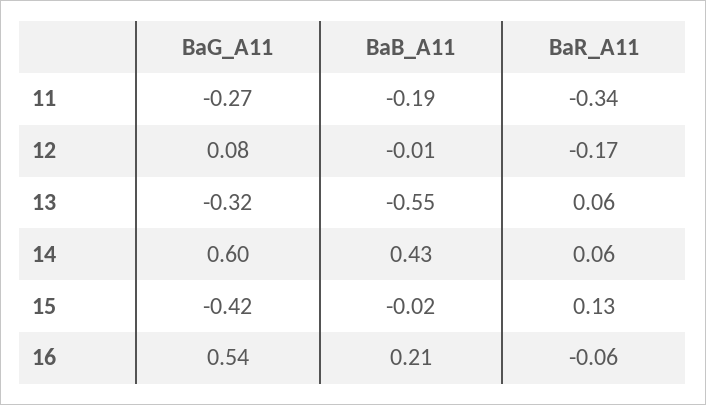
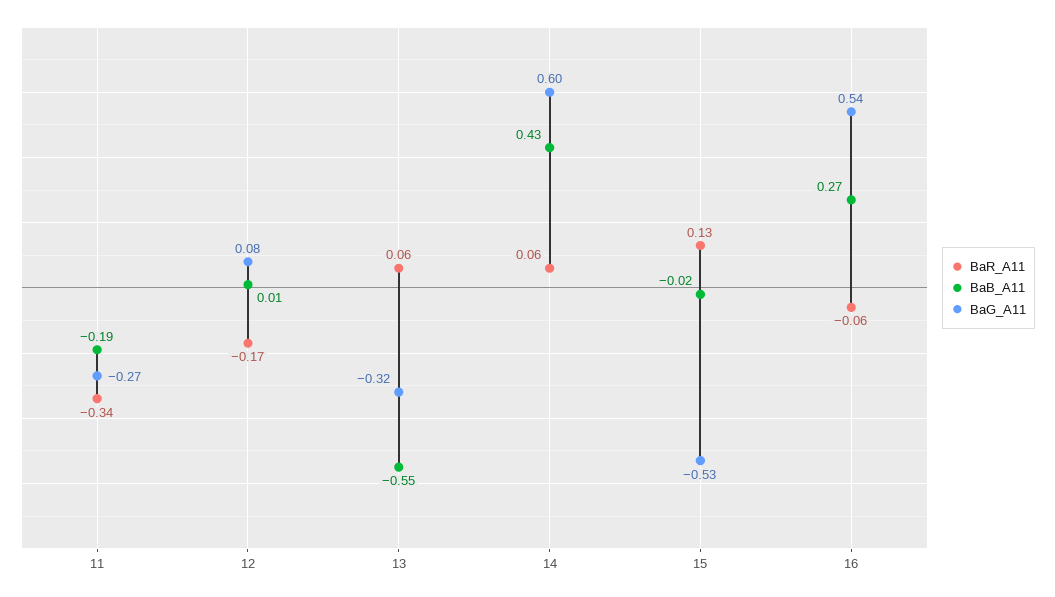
BaB_A11, 12: -0.01 -> 0.01
BaG_A11, 15: -0.42 -> -0.53
BaB_A11, 16: 0.21 -> 0.27

